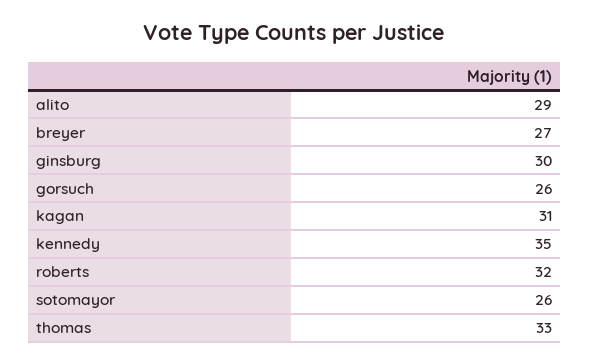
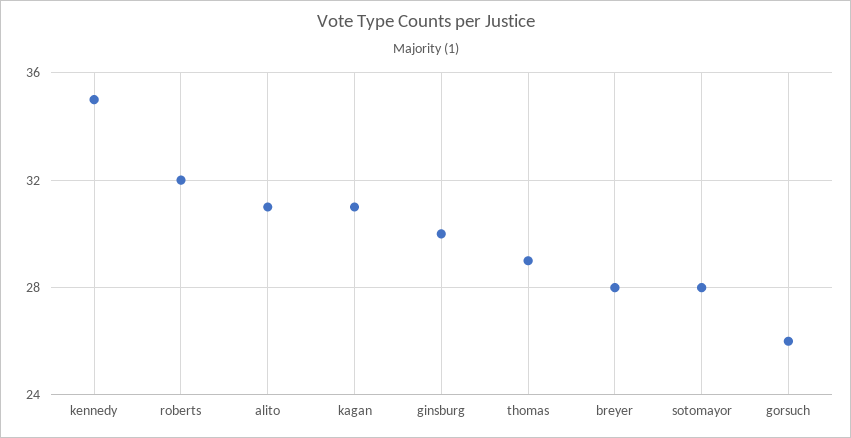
alito: 29 -> 31
breyer: 27 -> 28
sotomayor: 26 -> 28
thomas: 33 -> 29

